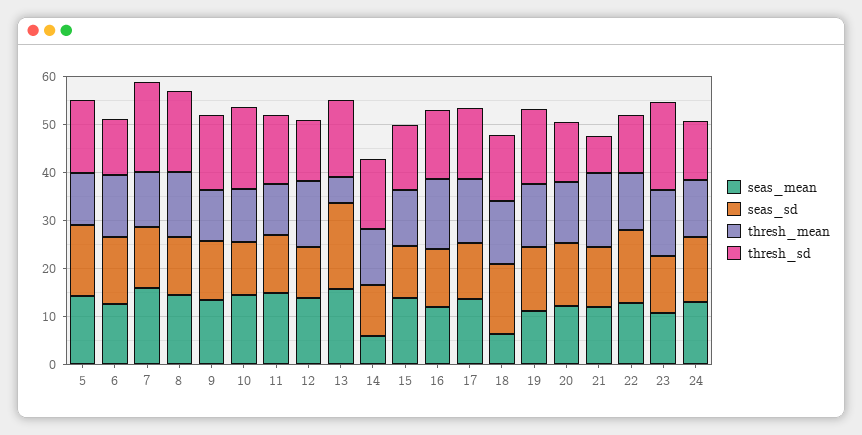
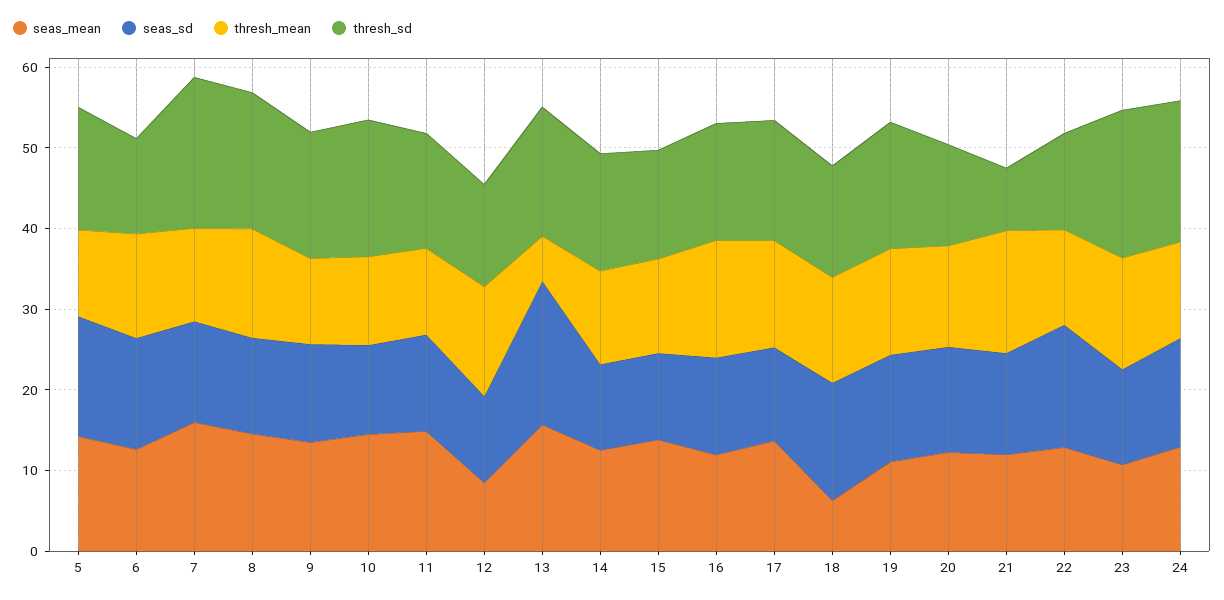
seas_mean, 12: 14 -> 8
seas_mean, 14: 6 -> 12
thresh_sd, 24: 12 -> 18

